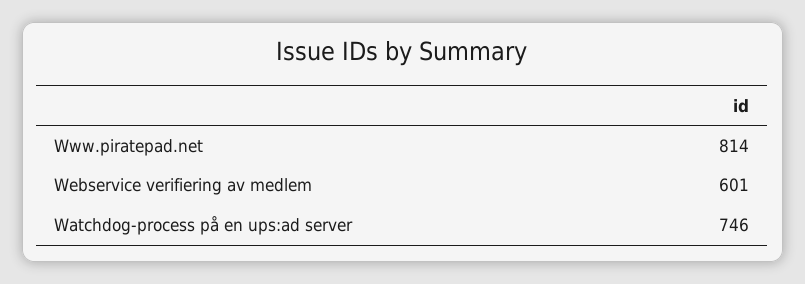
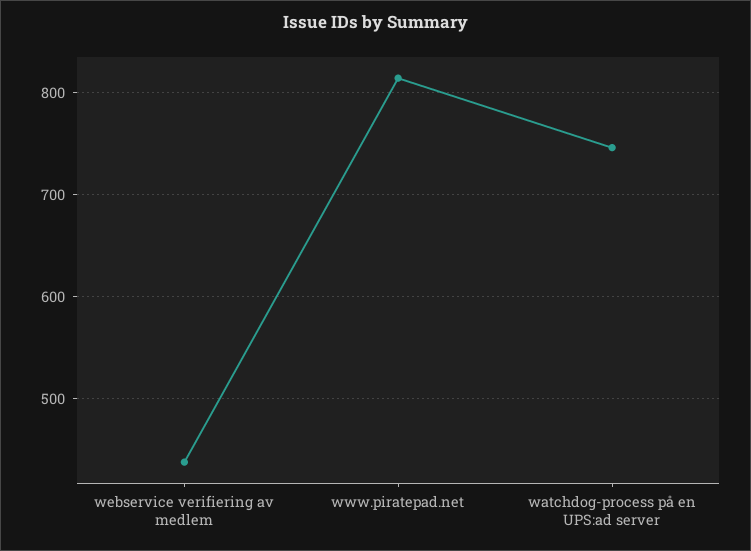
Webservice verifiering av medlem: 601 -> 440

